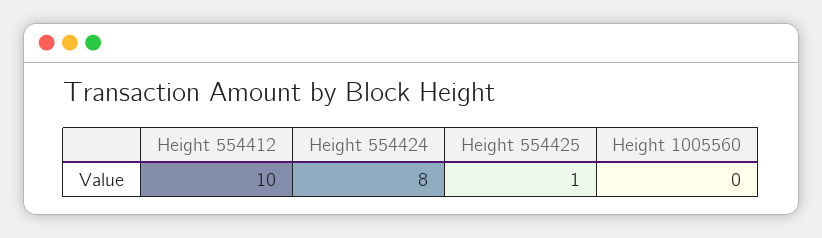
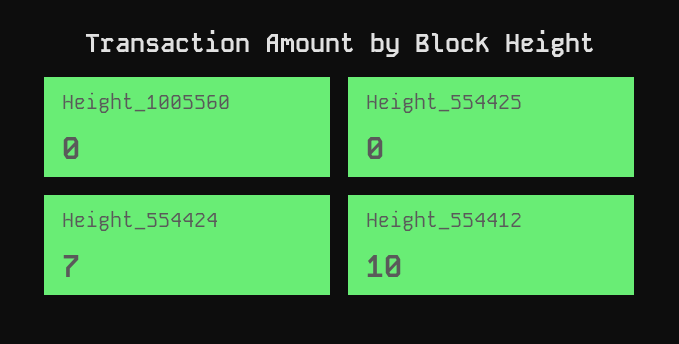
Height 554424: 8 -> 7
Height 554425: 1 -> 0

